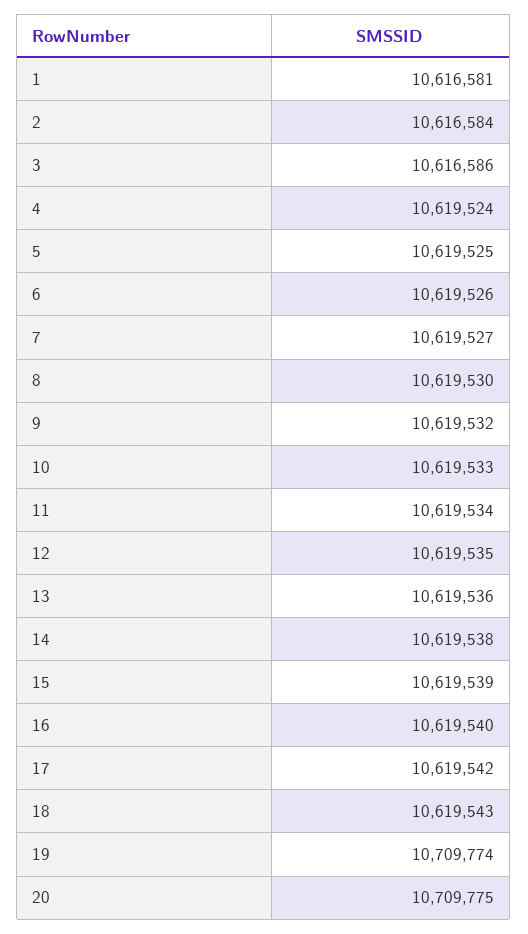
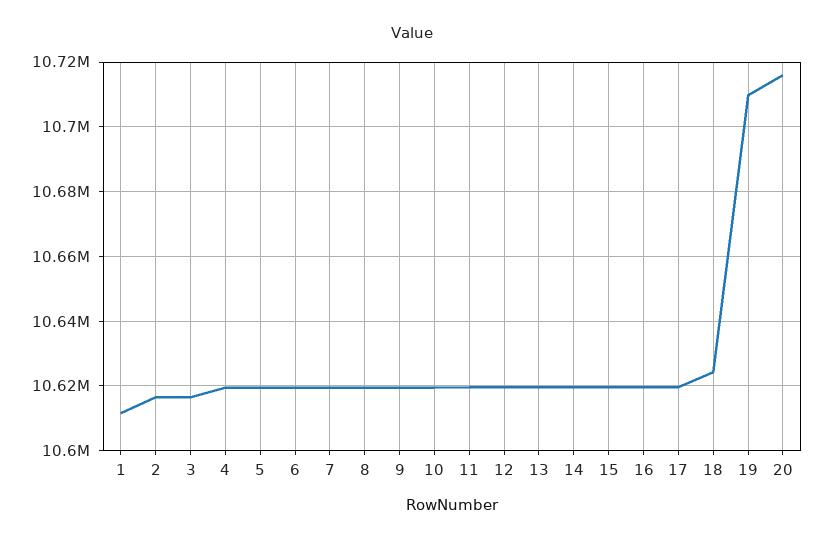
1: 10616581 -> 10612000
18: 10619543 -> 10624000
20: 10709775 -> 10716000

